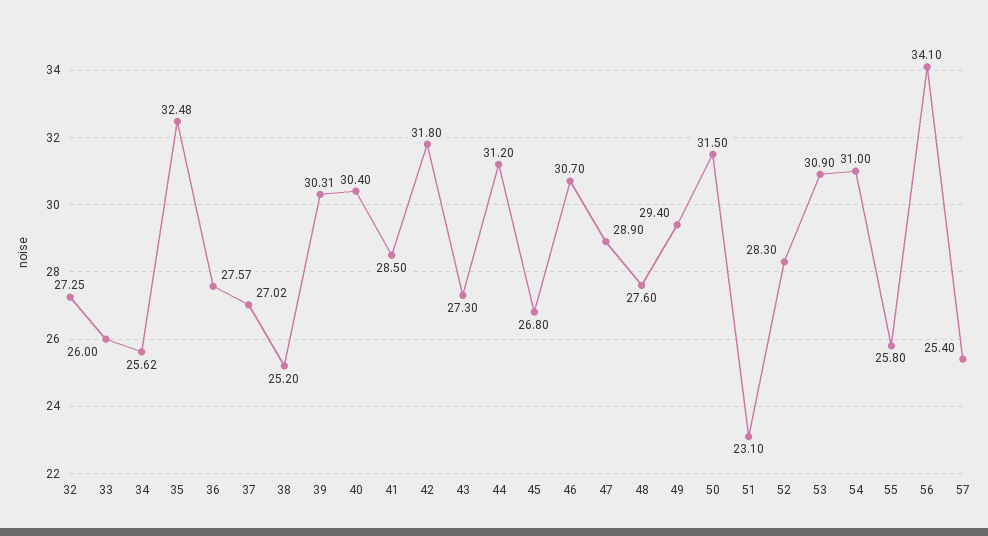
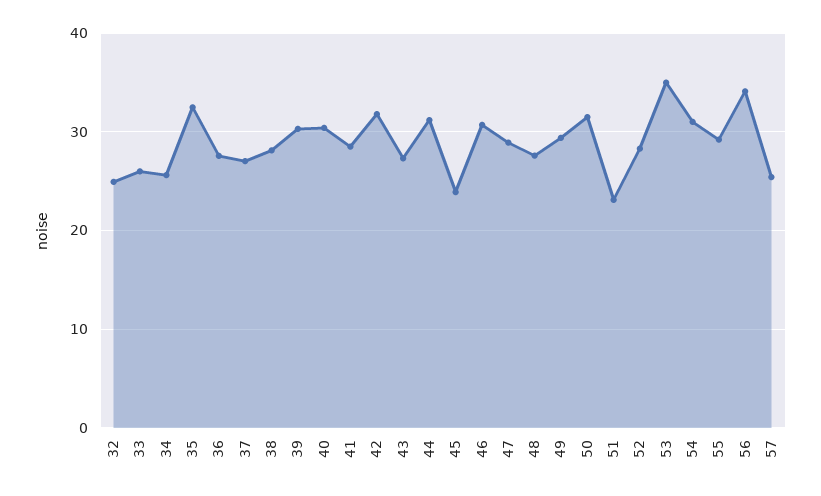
32: 27.25 -> 25
38: 25.2 -> 28
45: 26.8 -> 24
53: 30.9 -> 35
55: 25.8 -> 29

